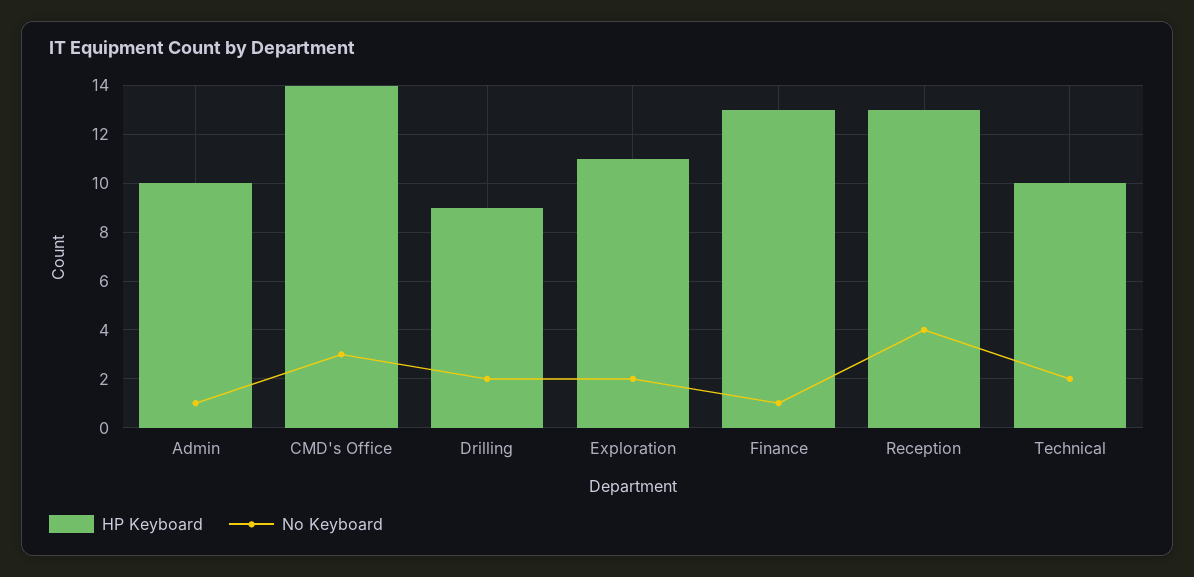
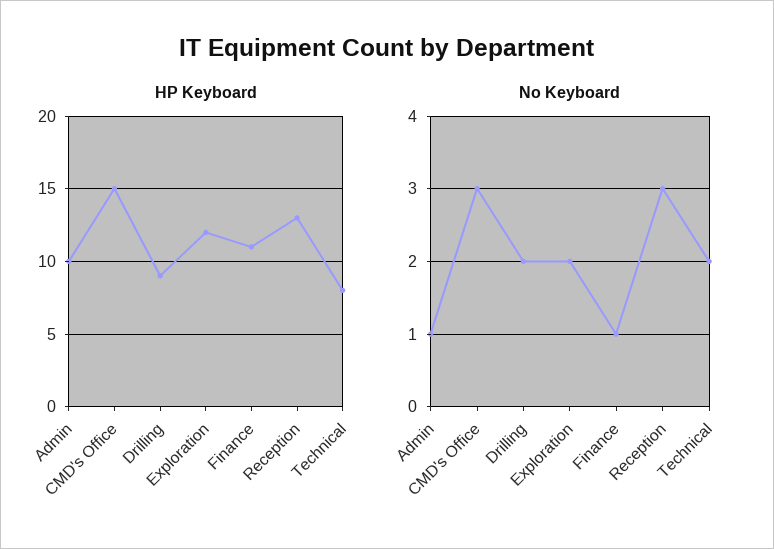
HP Keyboard, CMD's Office: 14 -> 15
HP Keyboard, Exploration: 11 -> 12
HP Keyboard, Finance: 13 -> 11
No Keyboard, Reception: 4 -> 3
HP Keyboard, Technical: 10 -> 8

